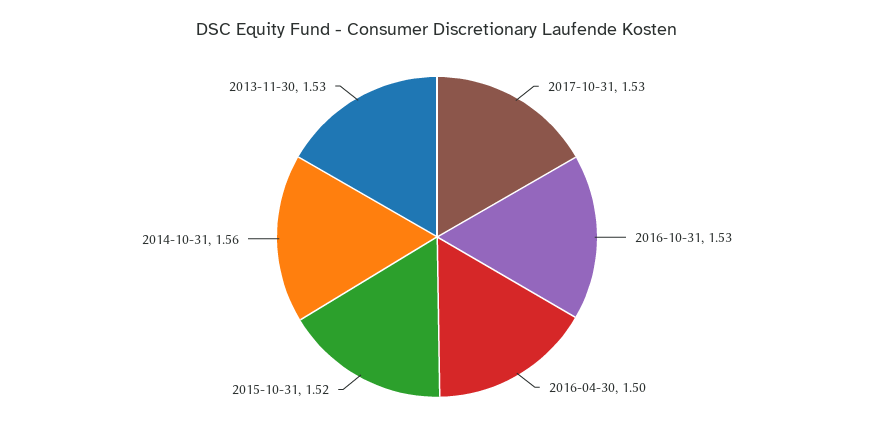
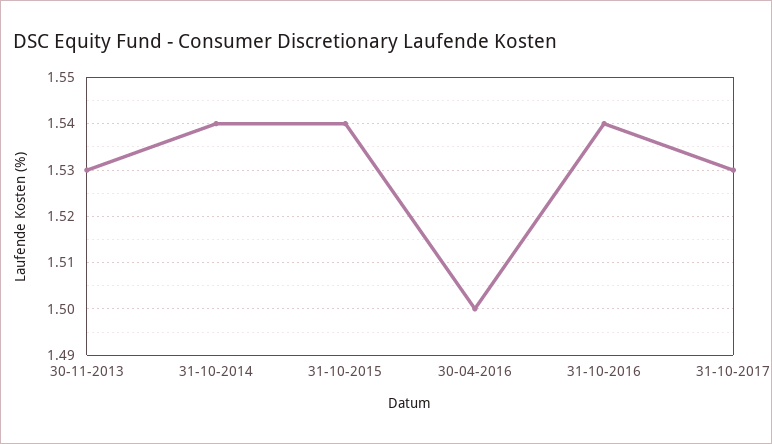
2016-10-31: 1.53 -> 1.54
2015-10-31: 1.52 -> 1.54
2014-10-31: 1.56 -> 1.54

